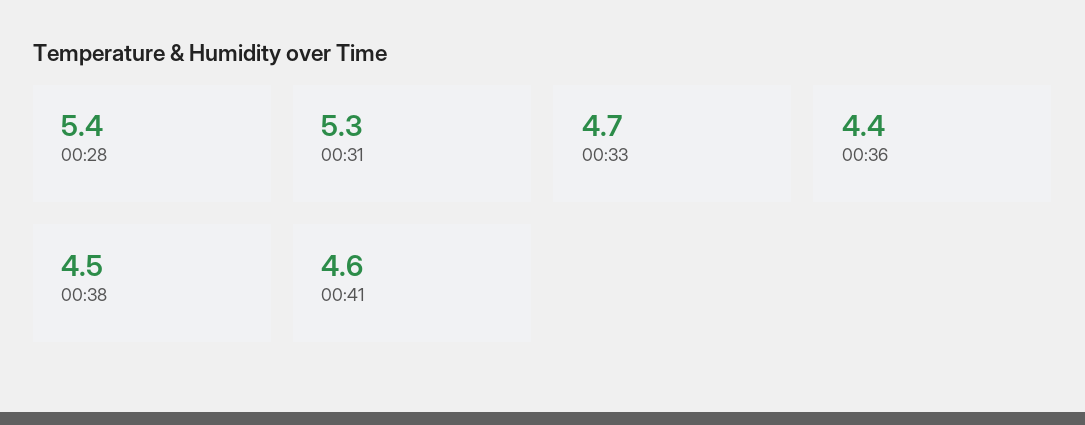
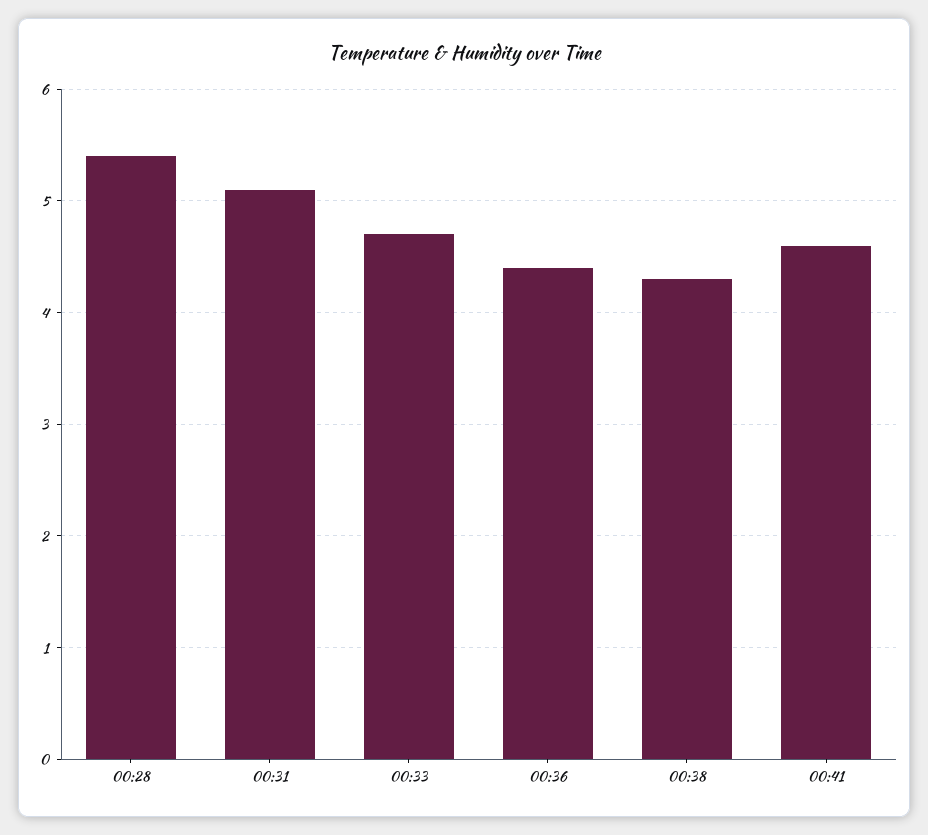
00:31: 5.3 -> 5.1
00:38: 4.5 -> 4.3

